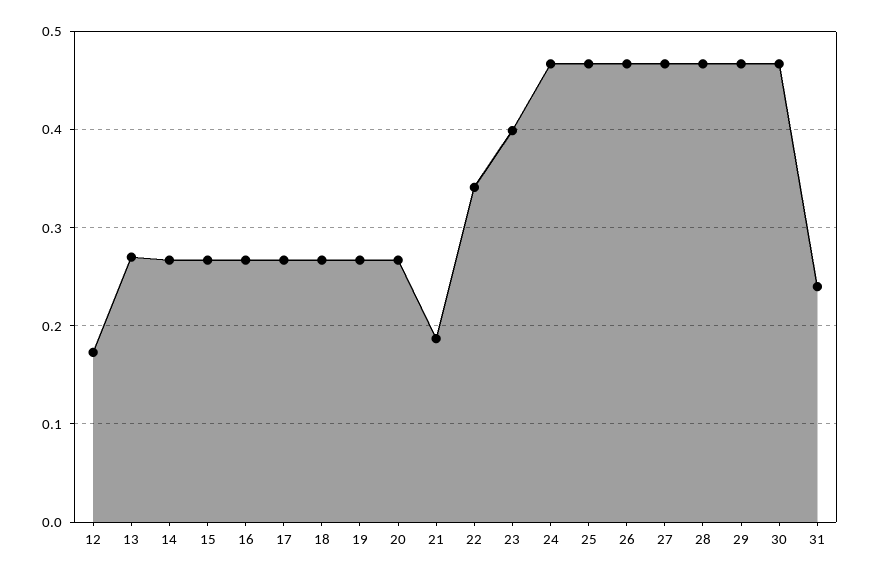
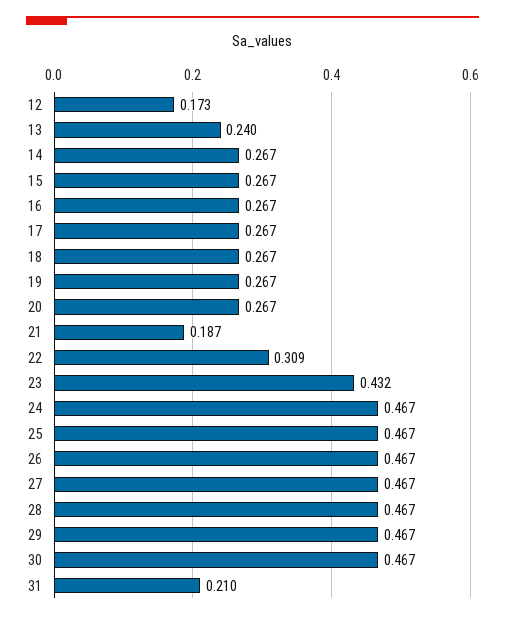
13: 0.27 -> 0.24
22: 0.34 -> 0.309
23: 0.4 -> 0.432
31: 0.24 -> 0.21

